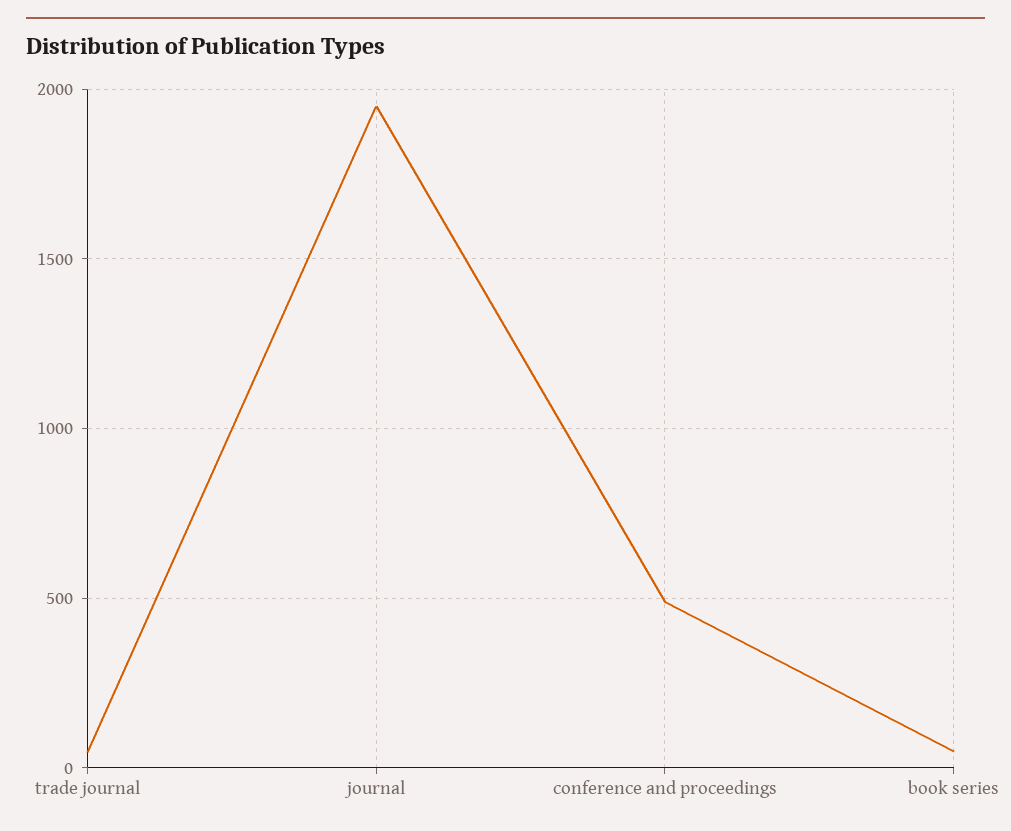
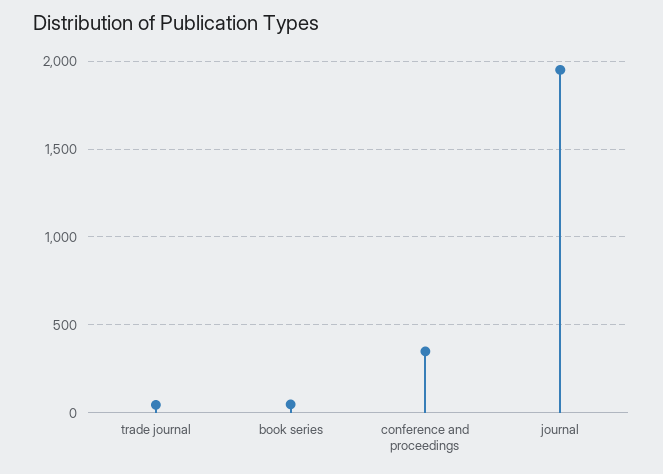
conference and proceedings: 500 -> 350

